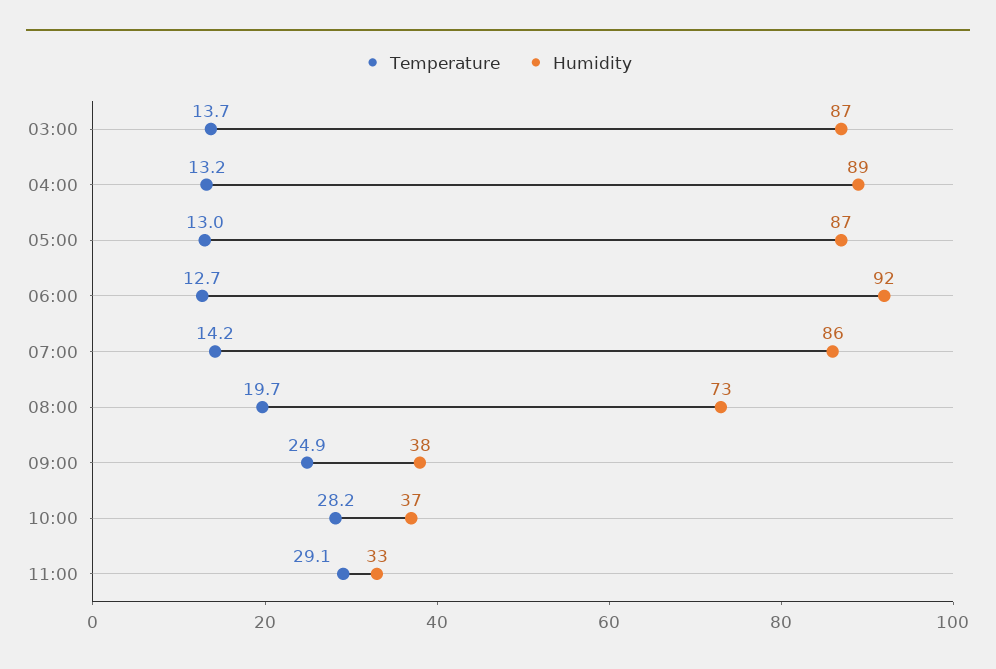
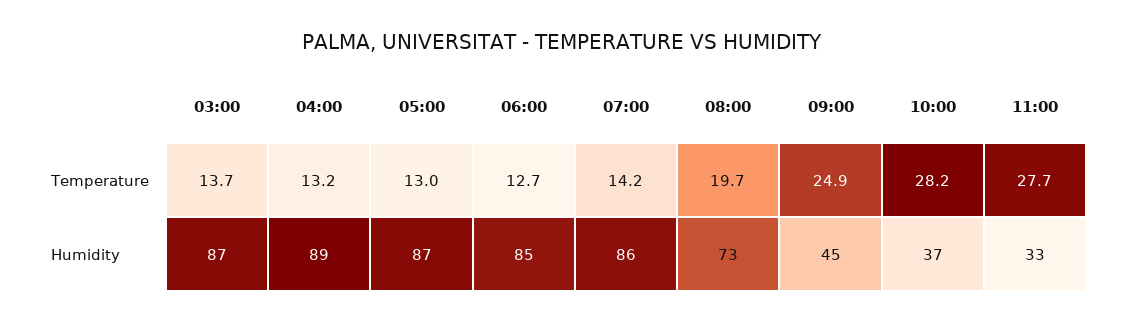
Humidity, 06:00: 92 -> 85
Humidity, 09:00: 38 -> 45
Temperature, 11:00: 29.1 -> 27.7

